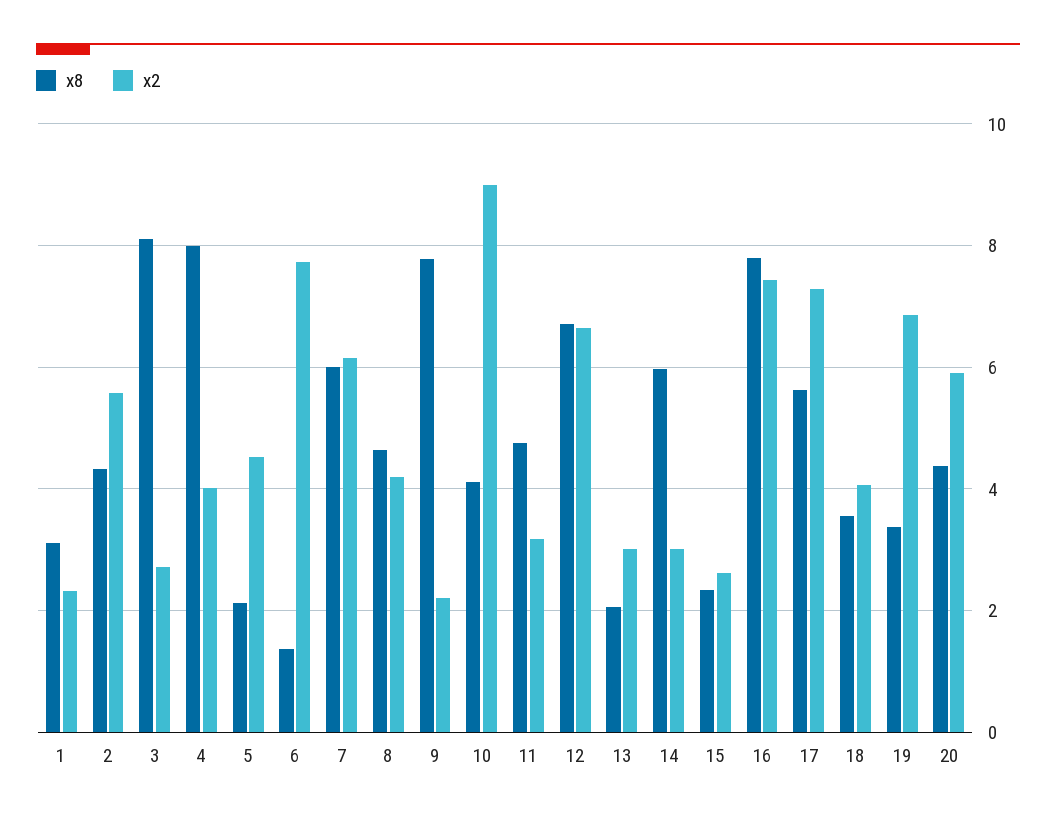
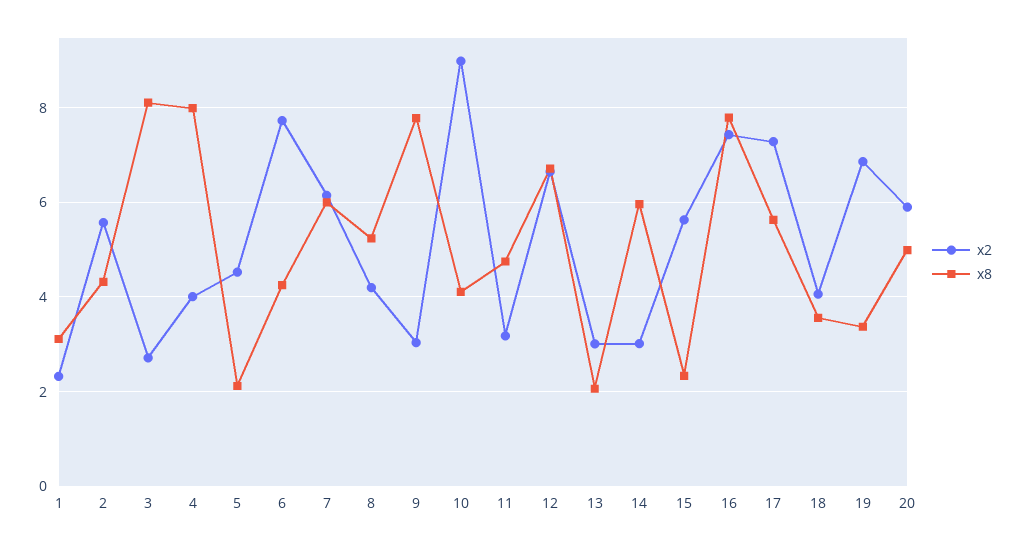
x8, 6: 1.4 -> 4.2
x8, 8: 4.6 -> 5.2
x2, 9: 2.2 -> 3
x2, 15: 2.6 -> 5.6
x8, 20: 4.4 -> 5

